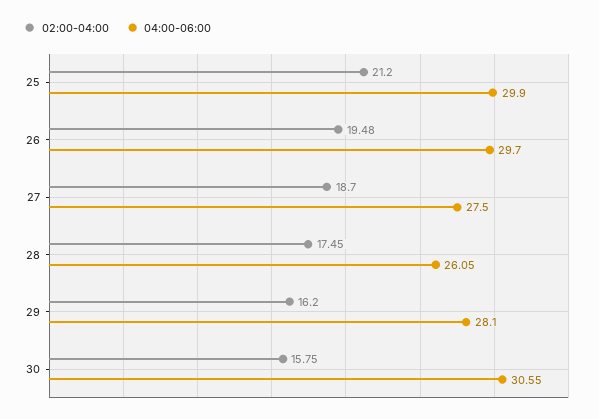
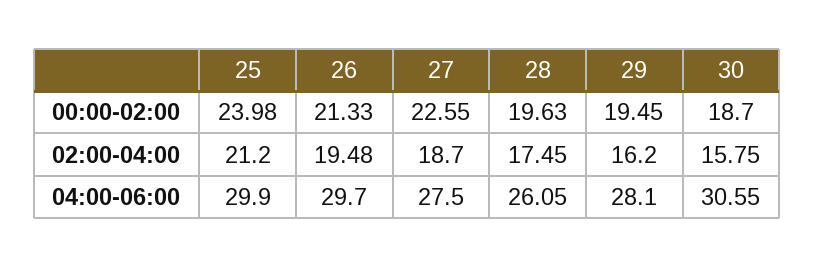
00:00-02:00, 25: none -> 23.98
00:00-02:00, 26: none -> 21.33
00:00-02:00, 27: none -> 22.55
00:00-02:00, 28: none -> 19.63
00:00-02:00, 29: none -> 19.45
00:00-02:00, 30: none -> 18.7

